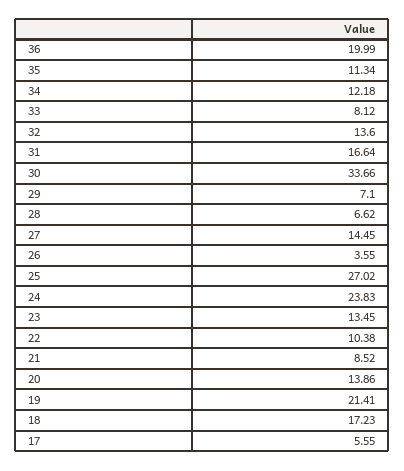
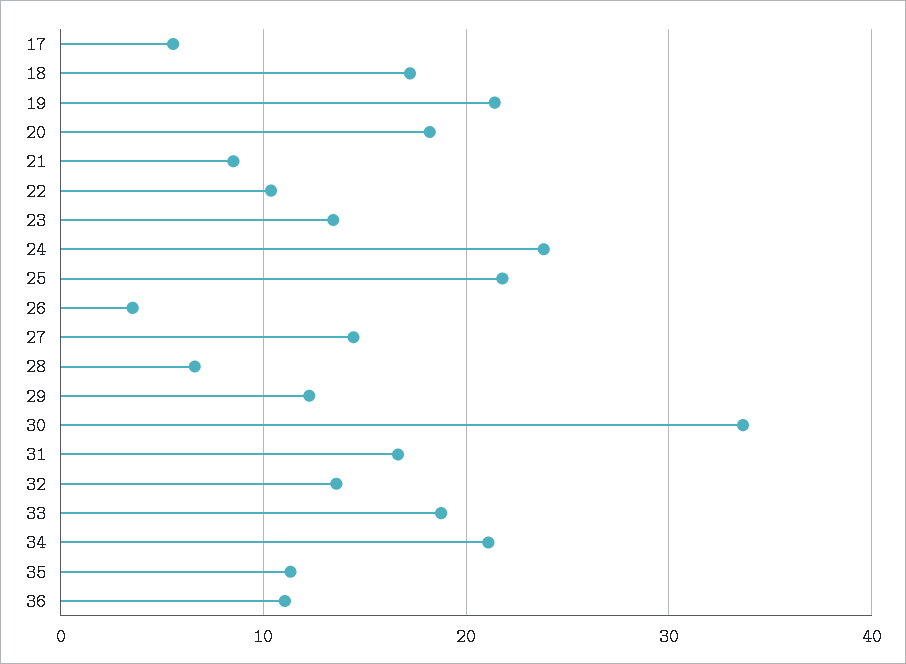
36: 19.99 -> 11
34: 12.18 -> 21
33: 8.12 -> 19
29: 7.1 -> 12
25: 27.02 -> 22
20: 13.86 -> 18

